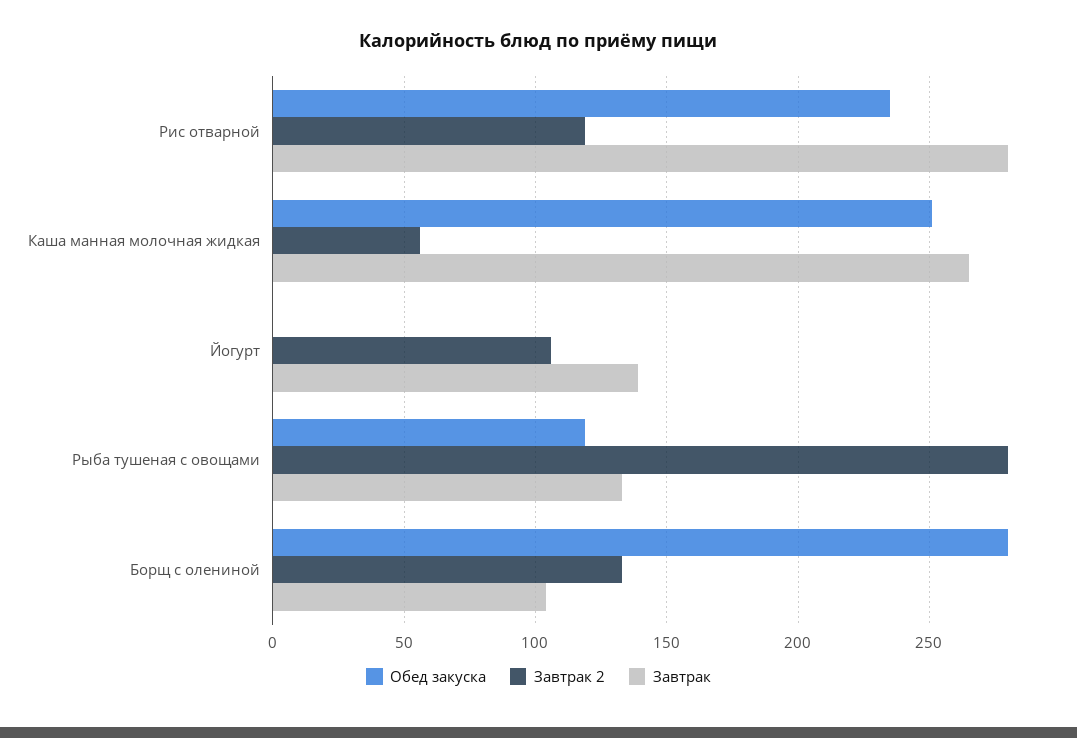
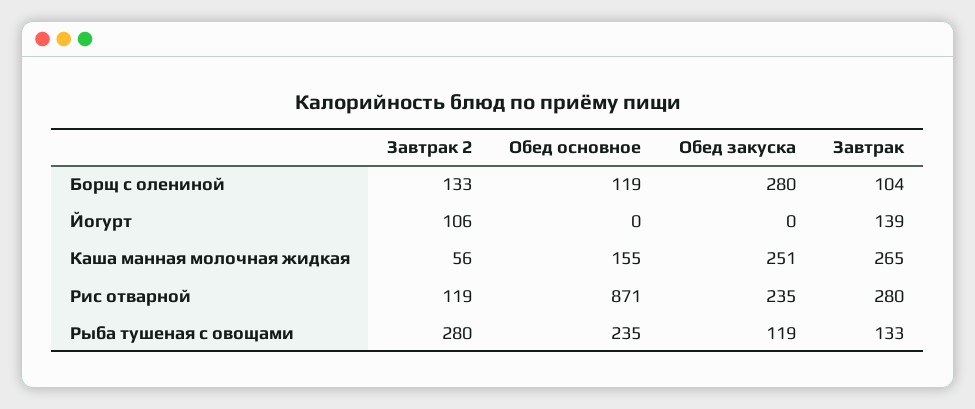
Обед основное, Борщ с олениной: none -> 119
Обед основное, Йогурт: none -> 0
Обед основное, Каша манная молочная жидкая: none -> 155
Обед основное, Рис отварной: none -> 871
Обед основное, Рыба тушеная с овощами: none -> 235

